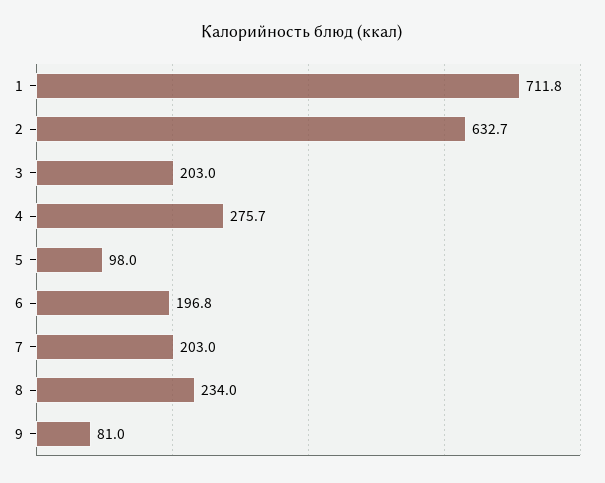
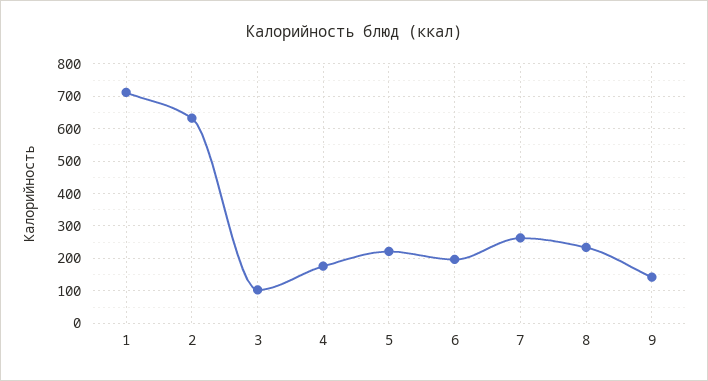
3: 203 -> 100
4: 275.7 -> 180
5: 98 -> 220
7: 203 -> 260
9: 81 -> 140

